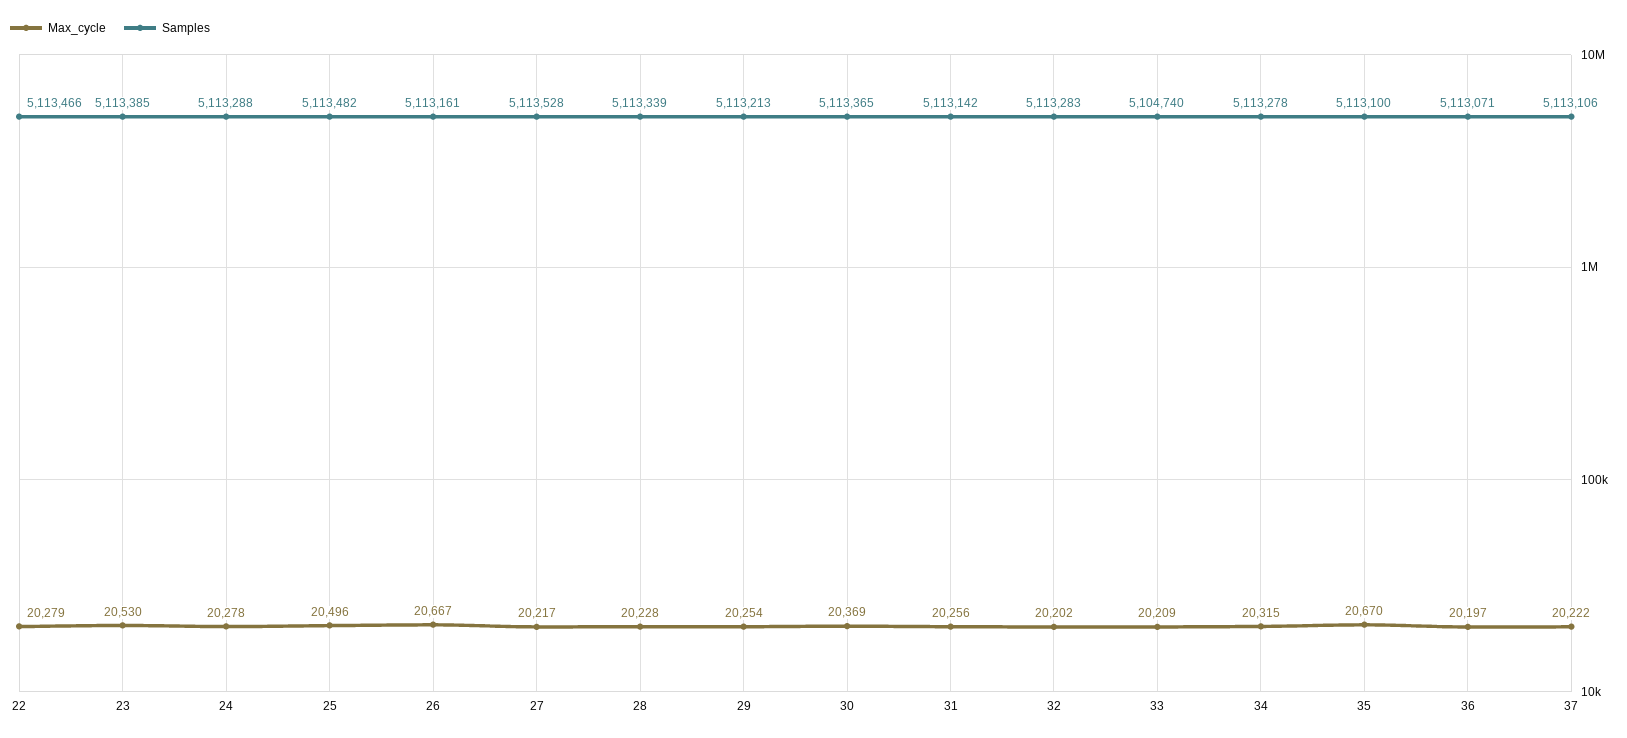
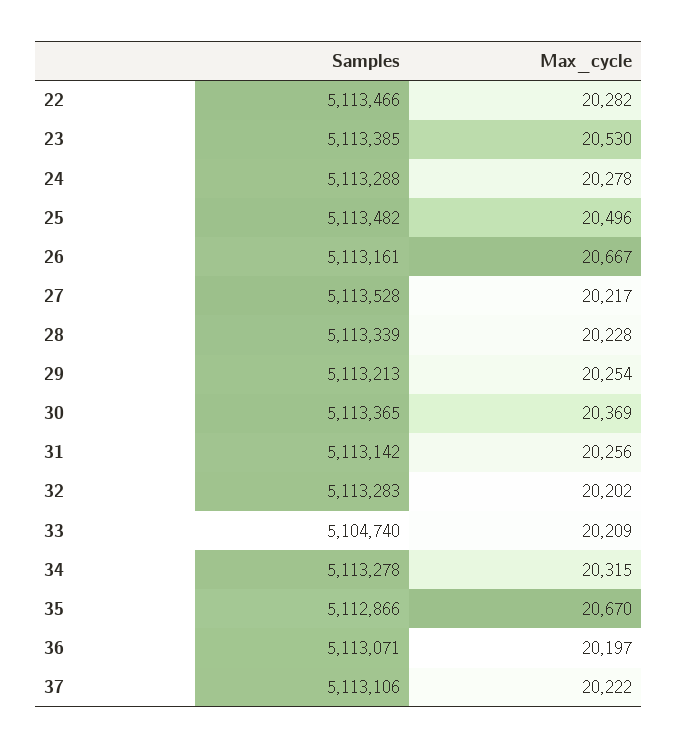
Max_cycle, 22: 20279 -> 20282
Samples, 35: 5113100 -> 5112866

